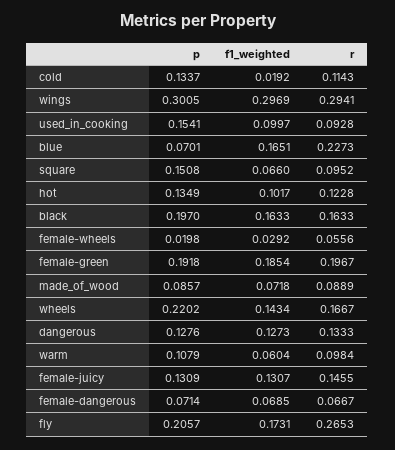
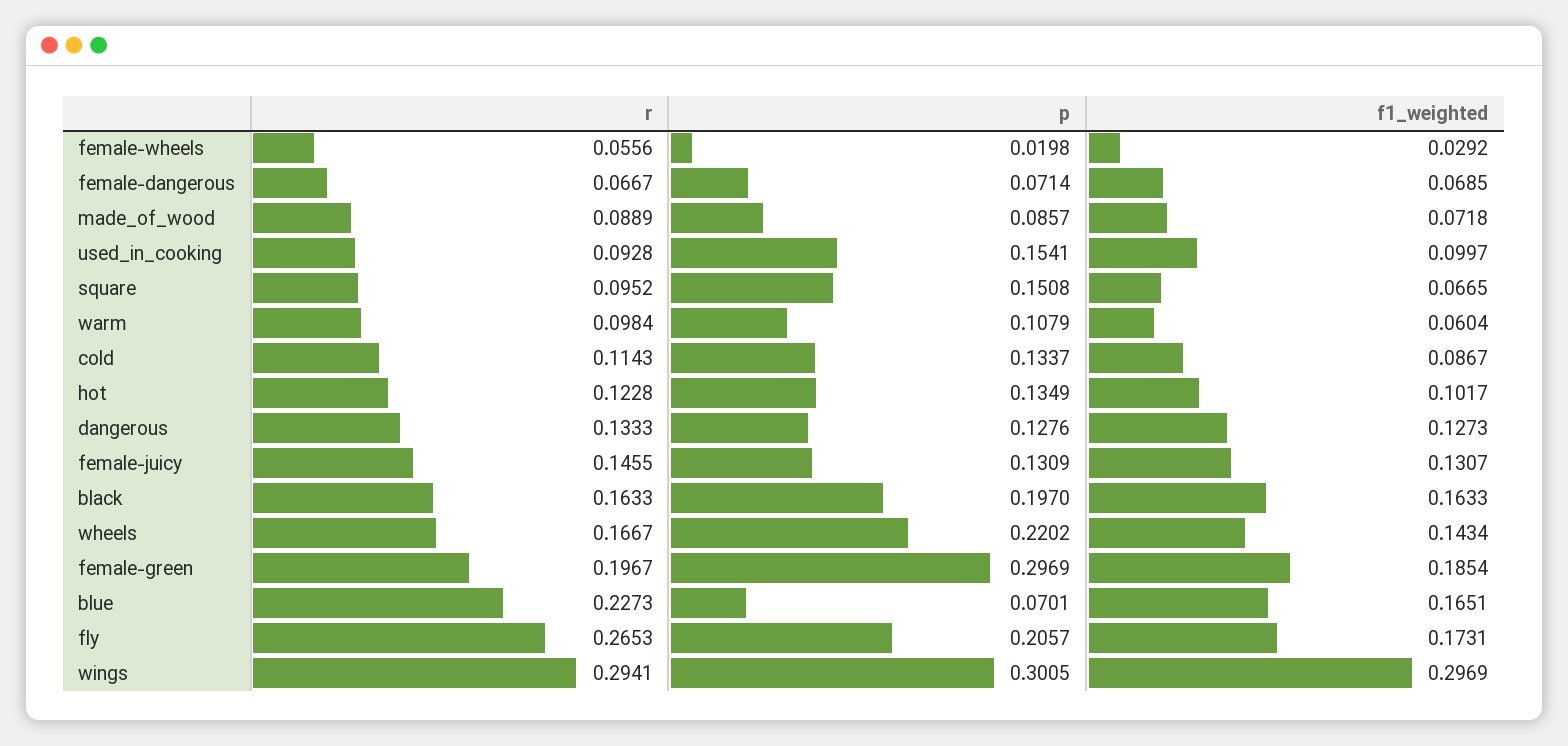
f1_weighted, cold: 0.0192 -> 0.0867
f1_weighted, square: 0.066 -> 0.0665
p, female-green: 0.1918 -> 0.2969

